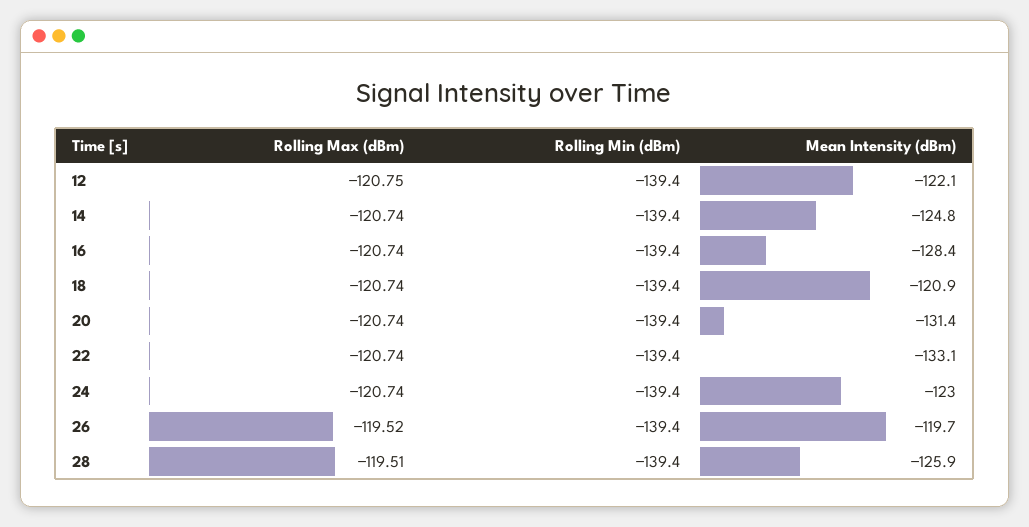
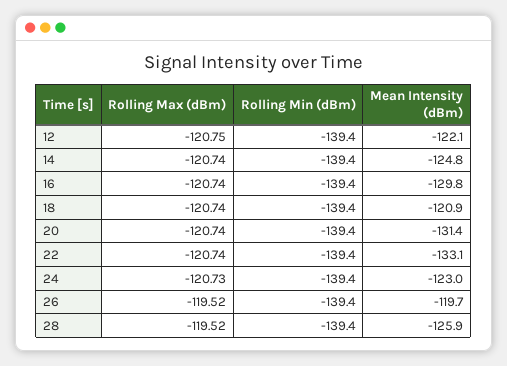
Mean Intensity (dBm), 16: -128.4 -> -129.8
Rolling Max (dBm), 24: -120.74 -> -120.73
Rolling Max (dBm), 28: -119.51 -> -119.52

